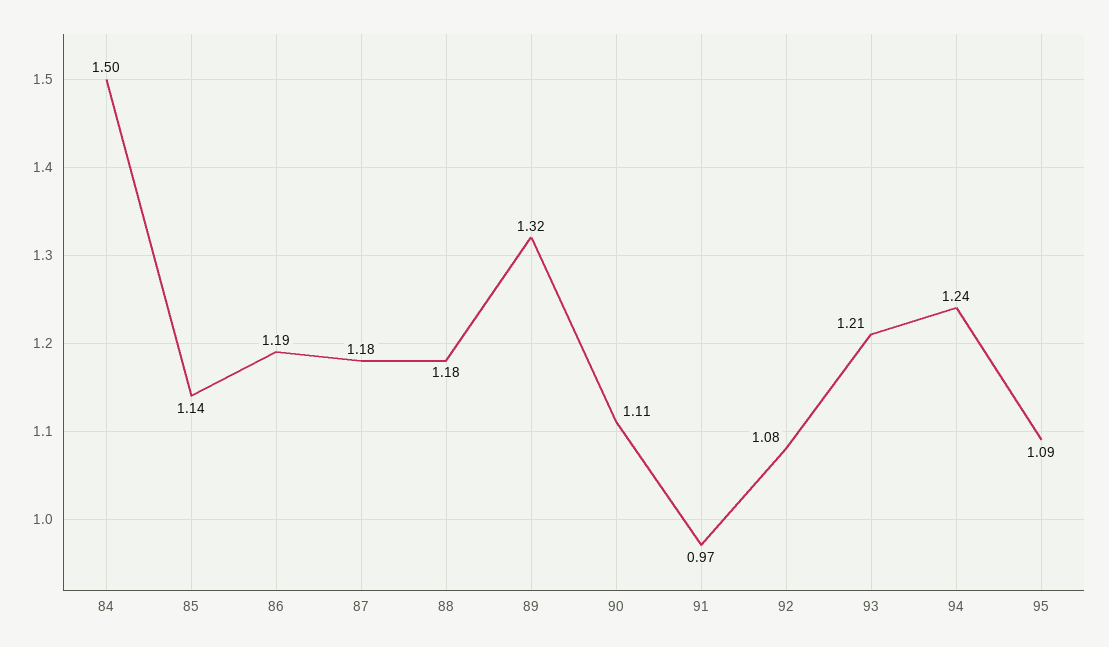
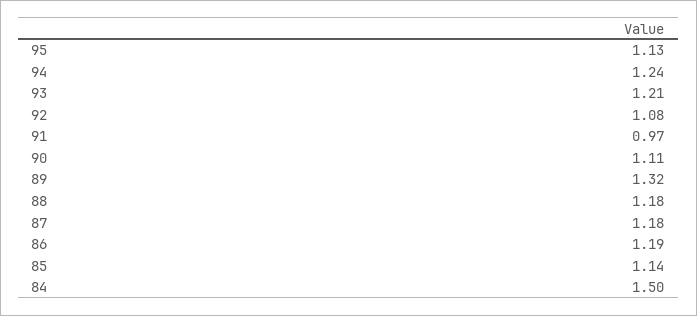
95: 1.09 -> 1.13

